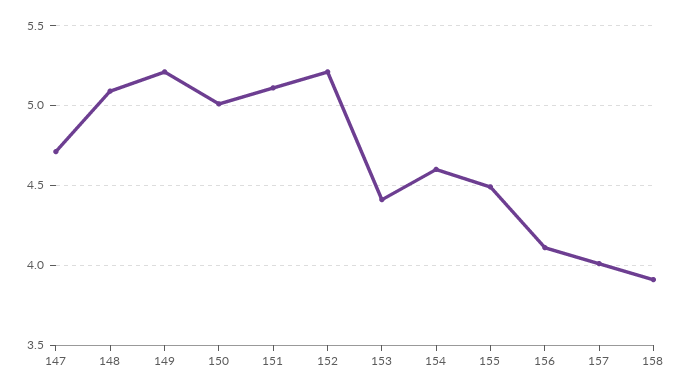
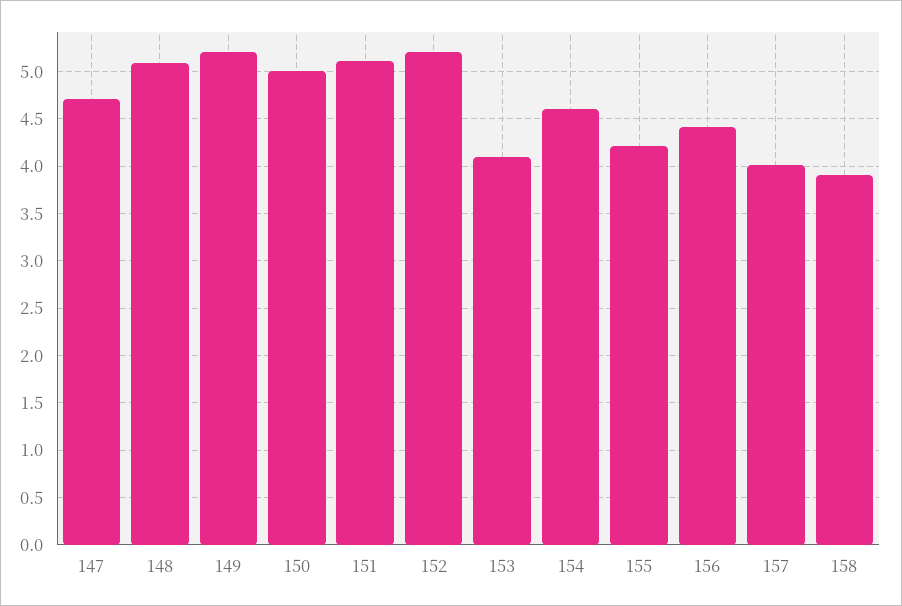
153: 4.4 -> 4.1
155: 4.5 -> 4.2
156: 4.1 -> 4.4

